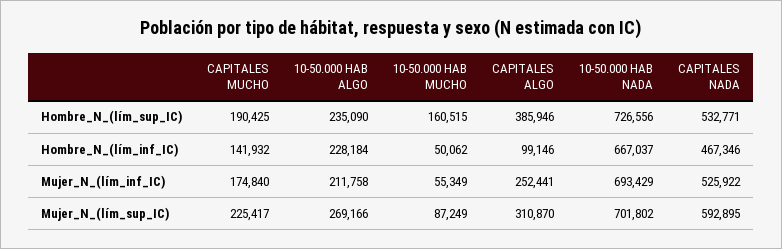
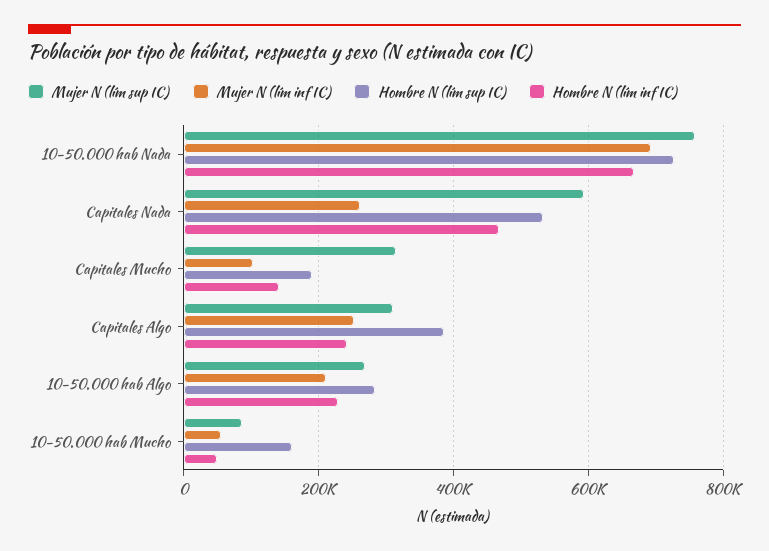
Hombre_N_(lím_sup_IC), 10-50.000 HAB ALGO: 235090 -> 280000
Hombre_N_(lím_inf_IC), CAPITALES ALGO: 99146 -> 240000
Mujer_N_(lím_inf_IC), CAPITALES MUCHO: 174840 -> 100000
Mujer_N_(lím_inf_IC), CAPITALES NADA: 525922 -> 260000
Mujer_N_(lím_sup_IC), CAPITALES MUCHO: 225417 -> 320000
Mujer_N_(lím_sup_IC), 10-50.000 HAB NADA: 701802 -> 760000

